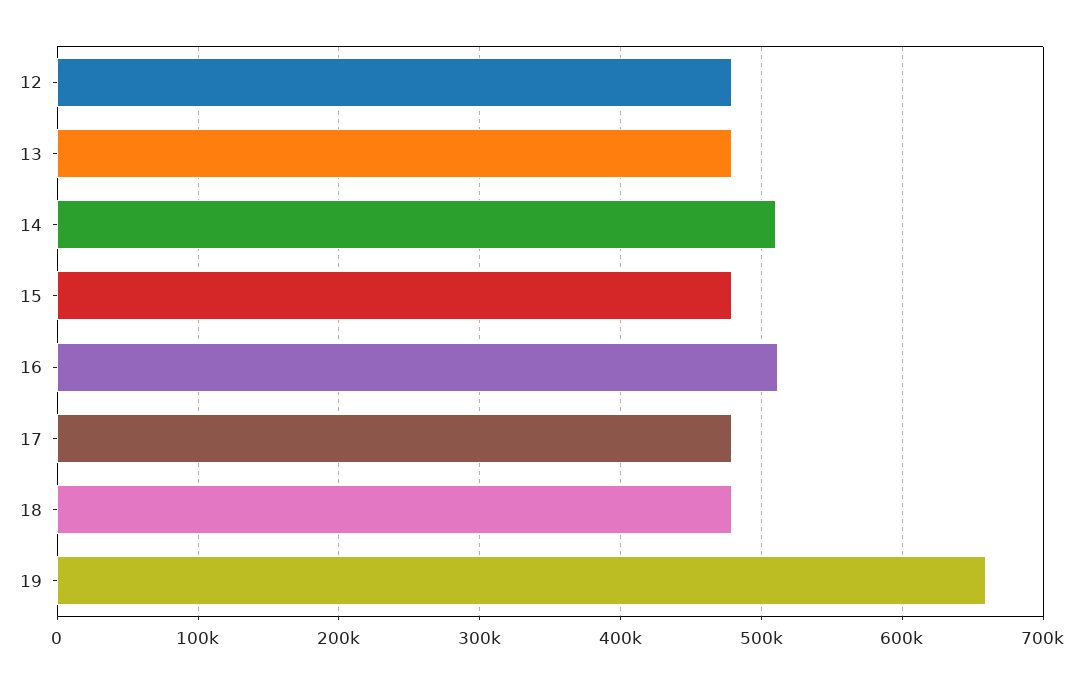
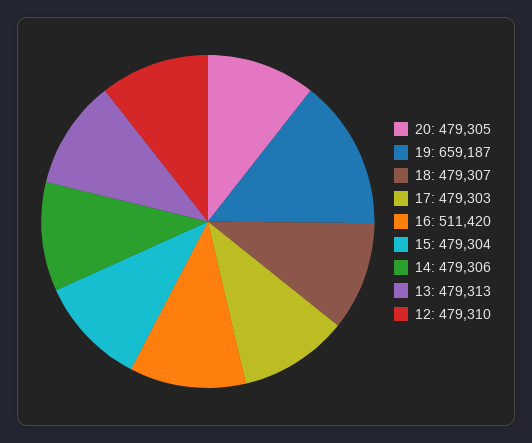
14: 510000 -> 479306
20: none -> 479305

